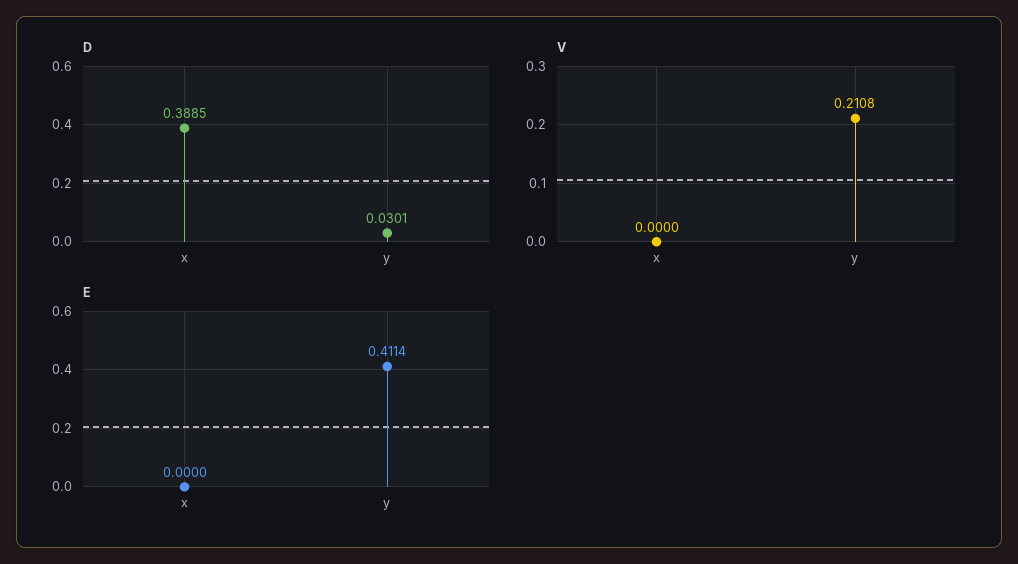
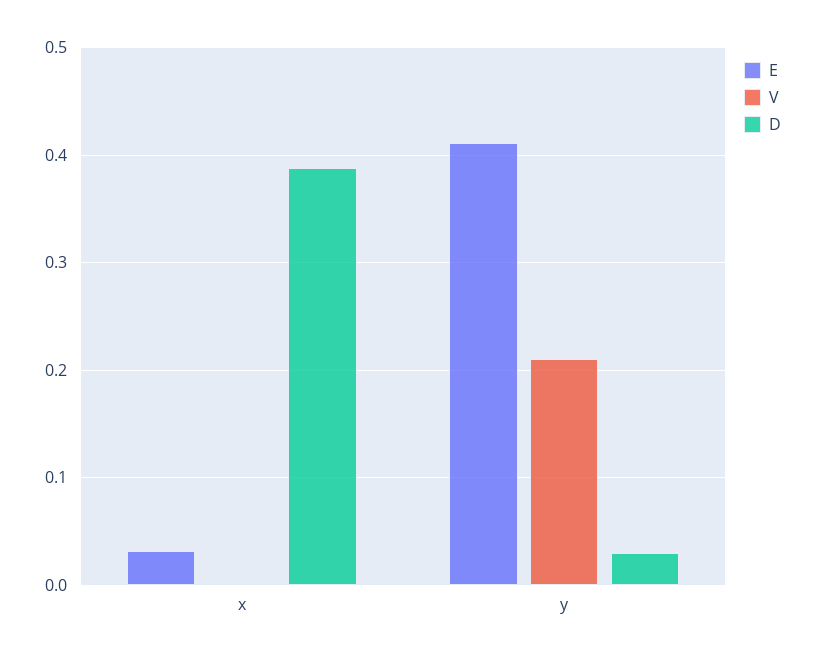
E, x: 0 -> 0.03

